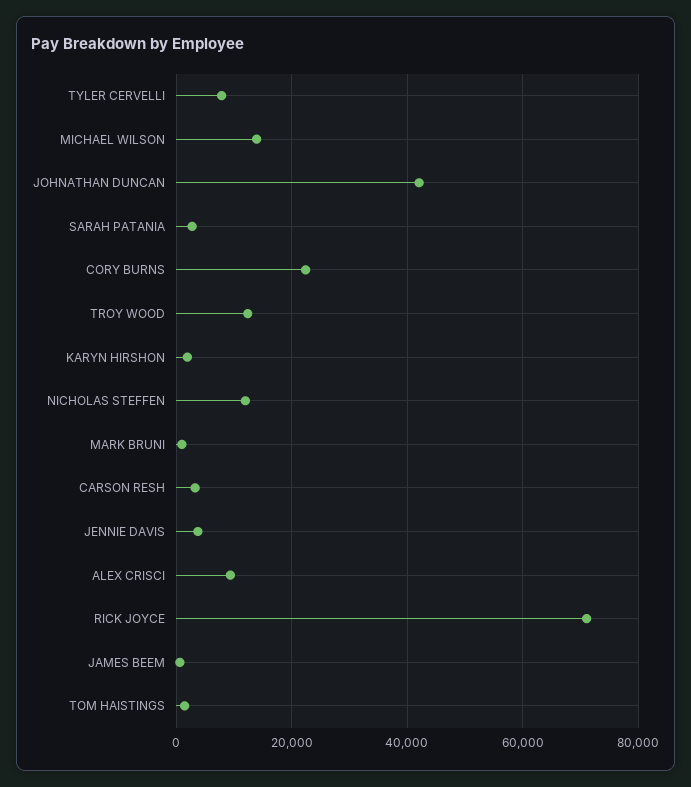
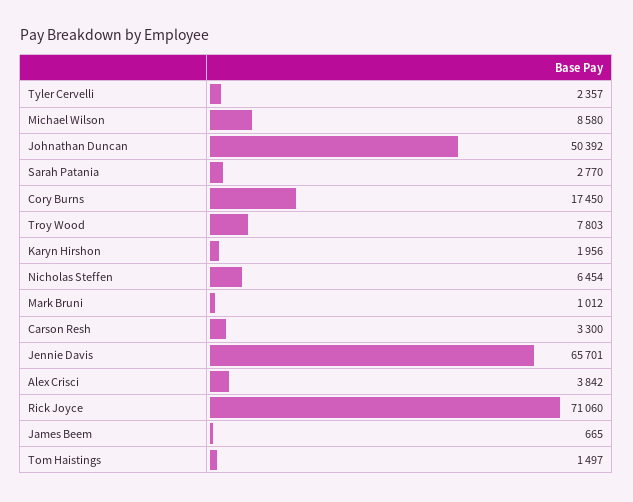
TYLER CERVELLI: 8000 -> 2357
MICHAEL WILSON: 14000 -> 8580
JOHNATHAN DUNCAN: 42000 -> 50392
CORY BURNS: 22000 -> 17450
TROY WOOD: 12000 -> 7803
NICHOLAS STEFFEN: 12000 -> 6454
JENNIE DAVIS: 4000 -> 65701
ALEX CRISCI: 10000 -> 3842

